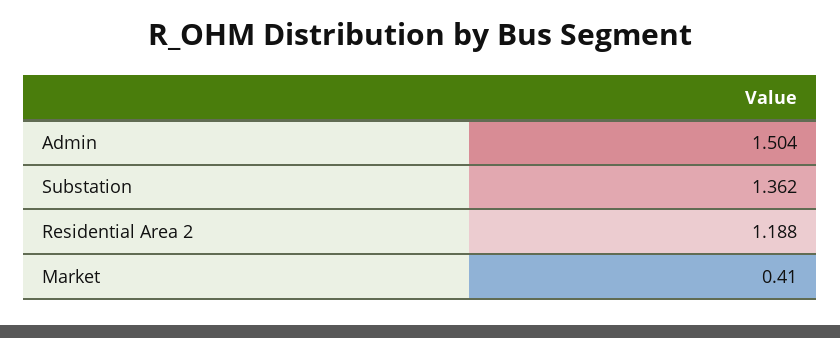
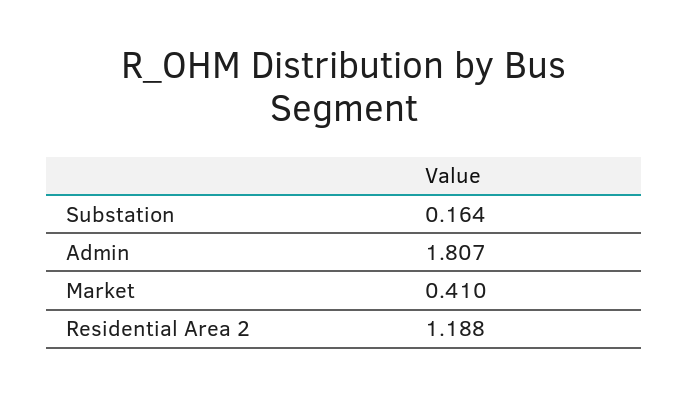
Admin: 1.504 -> 1.807
Substation: 1.362 -> 0.164

